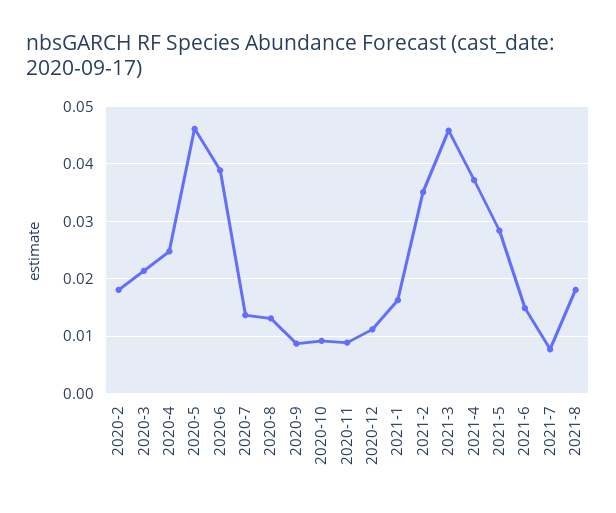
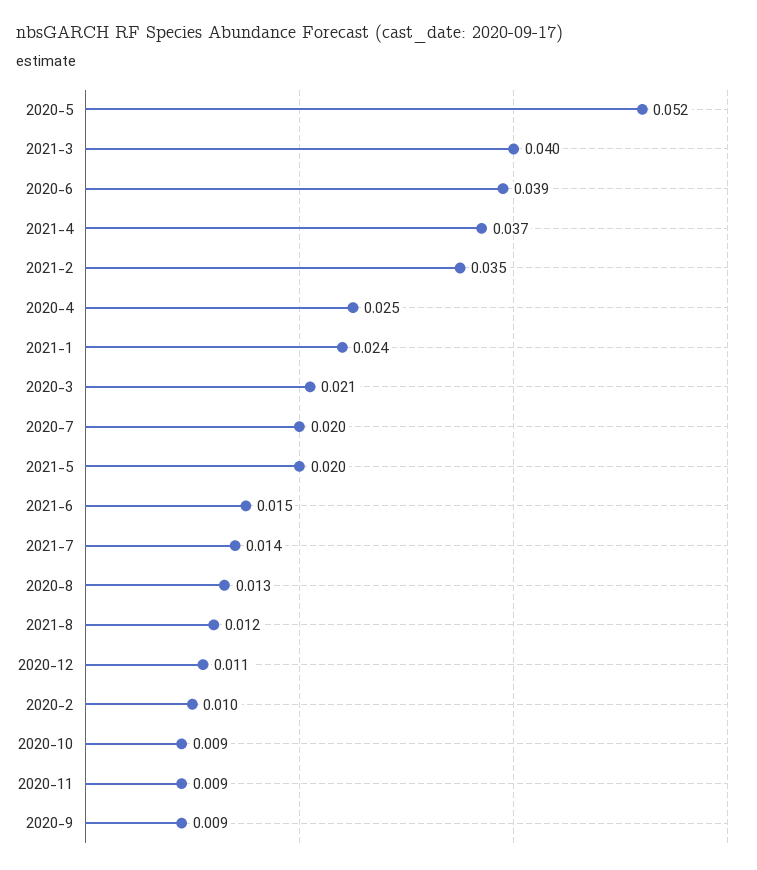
2020-2: 0.018 -> 0.01
2020-5: 0.046 -> 0.052
2020-7: 0.014 -> 0.02
2021-1: 0.016 -> 0.024
2021-3: 0.046 -> 0.04
2021-5: 0.028 -> 0.02
2021-7: 0.008 -> 0.014
2021-8: 0.018 -> 0.012

